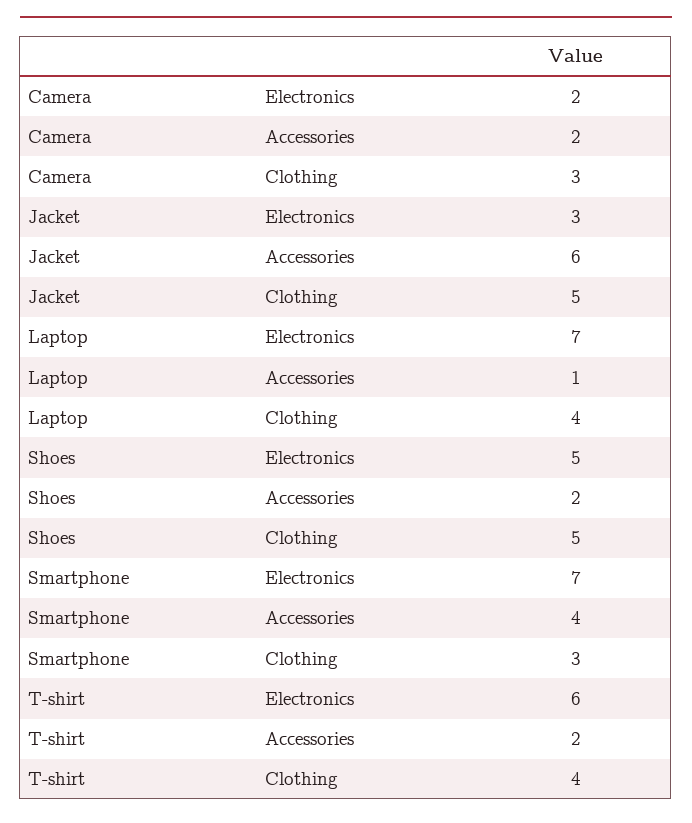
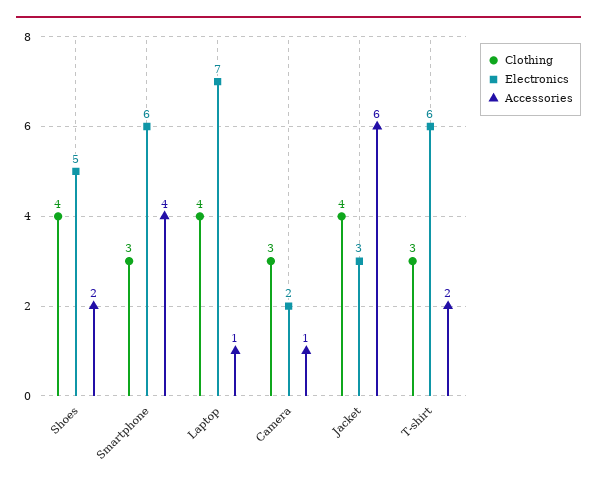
Accessories, Camera: 2 -> 1
Clothing, Jacket: 5 -> 4
Clothing, Shoes: 5 -> 4
Electronics, Smartphone: 7 -> 6
Clothing, T-shirt: 4 -> 3

